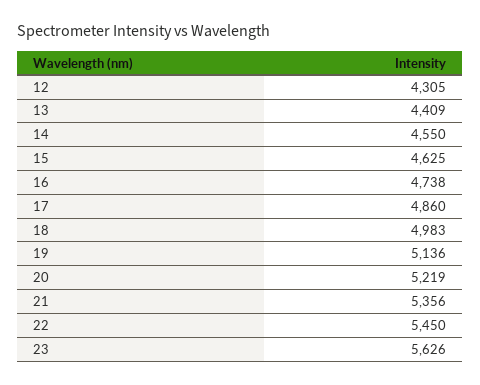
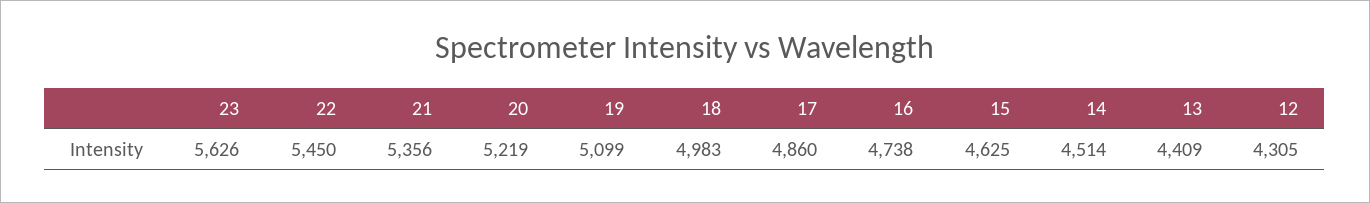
14: 4550 -> 4514
19: 5136 -> 5099

